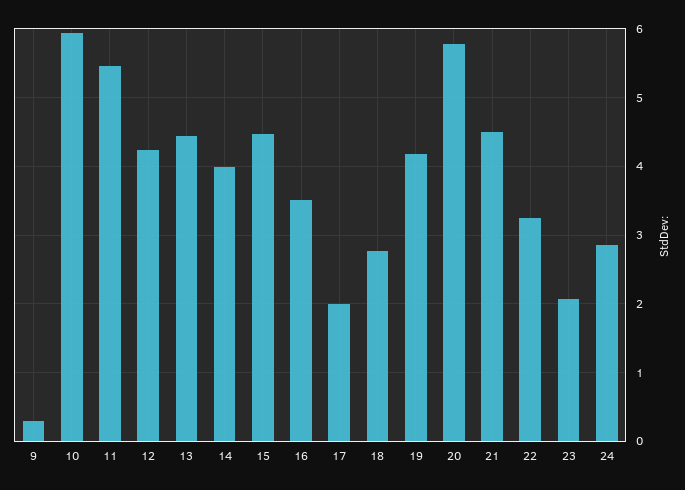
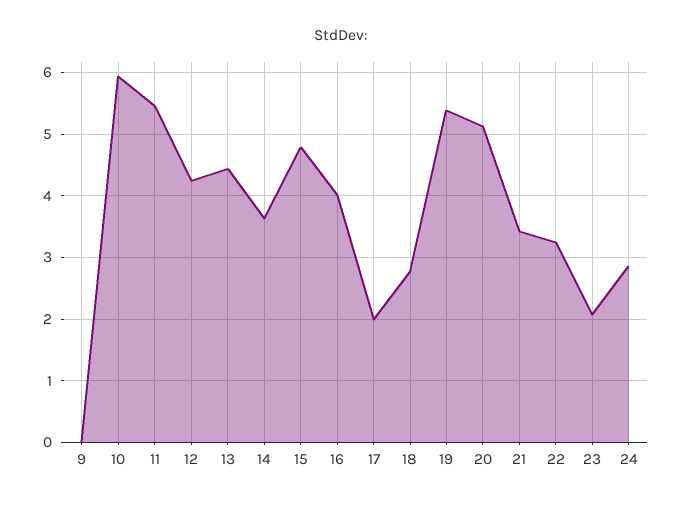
9: 0.3 -> 0
14: 4 -> 3.6
15: 4.5 -> 4.8
16: 3.5 -> 4
19: 4.2 -> 5.4
20: 5.8 -> 5.1
21: 4.5 -> 3.4

